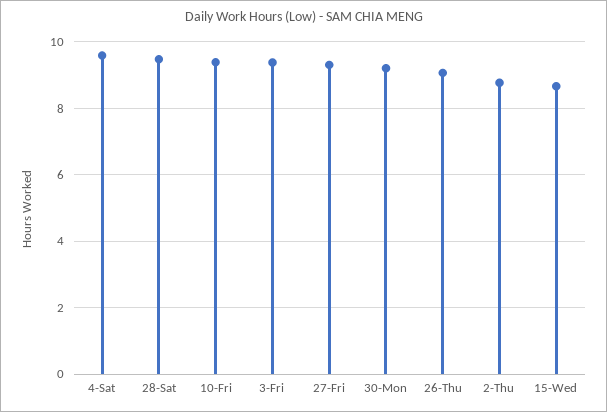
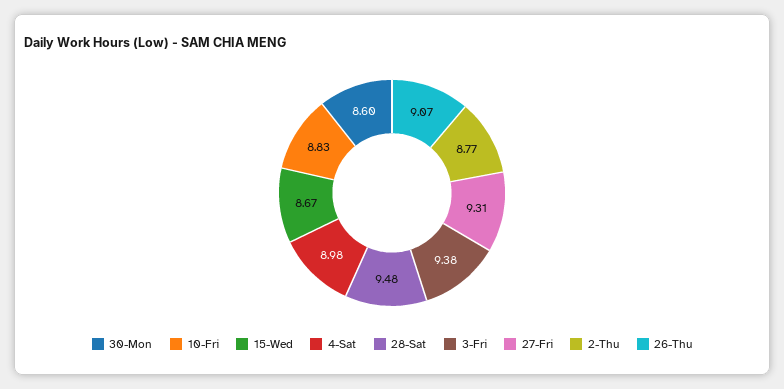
4-Sat: 9.6 -> 8.98
10-Fri: 9.4 -> 8.83
30-Mon: 9.2 -> 8.6

